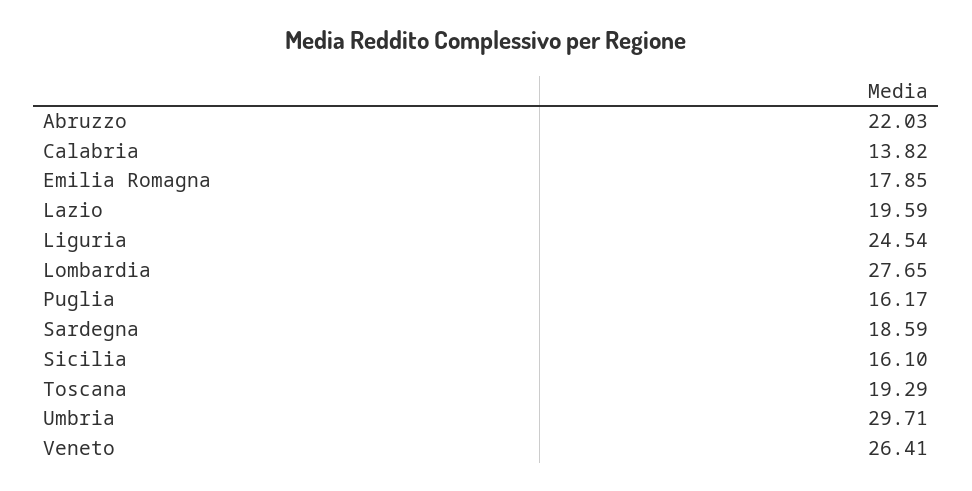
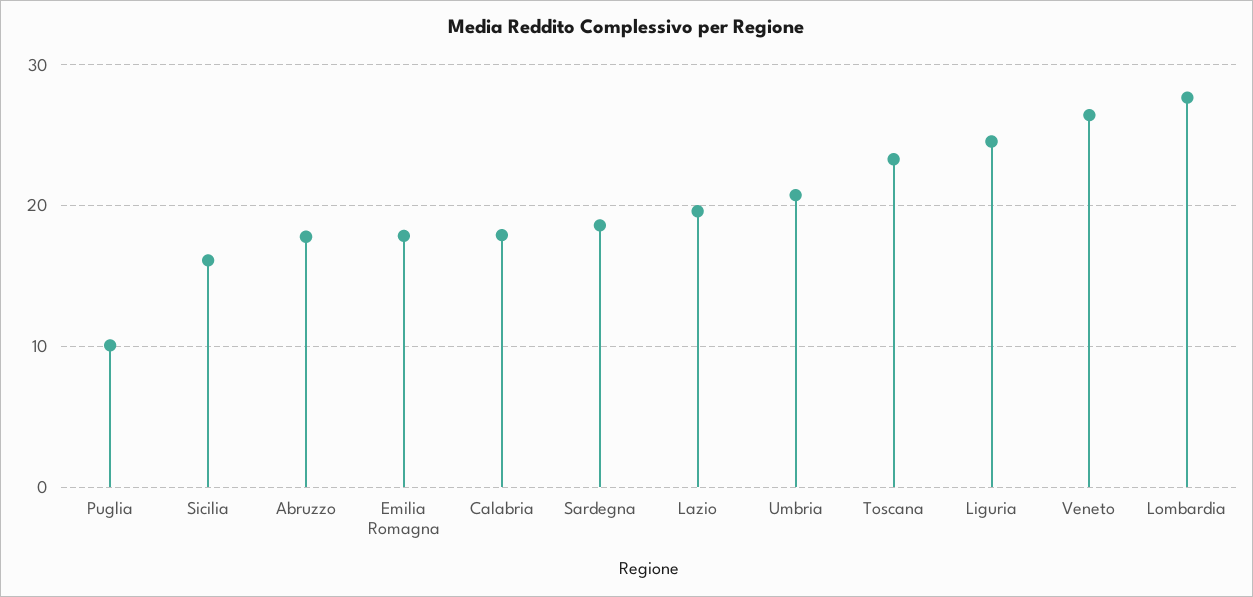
Abruzzo: 22.03 -> 18
Calabria: 13.82 -> 18
Puglia: 16.17 -> 10
Toscana: 19.29 -> 23
Umbria: 29.71 -> 21

